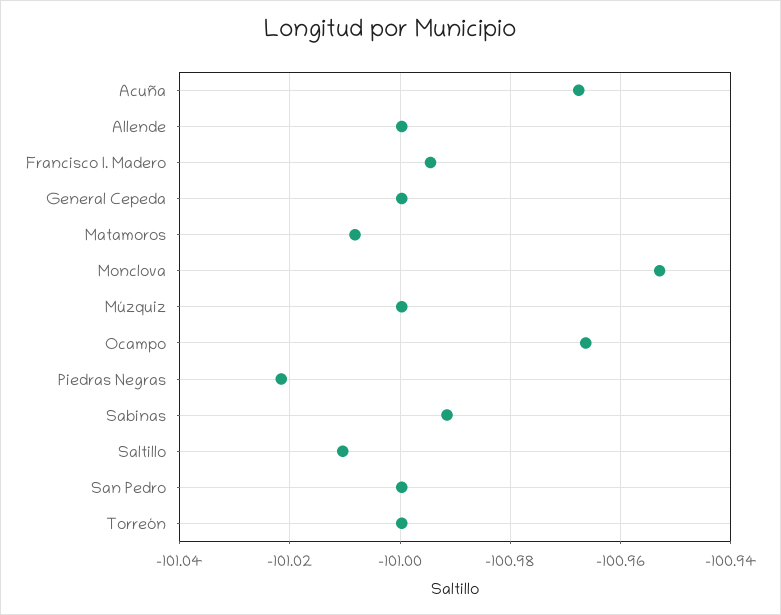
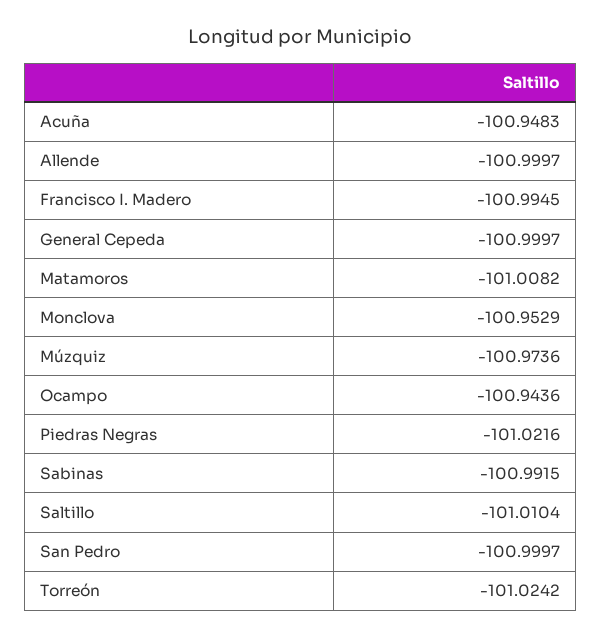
Acuña: -100.968 -> -100.9483
Múzquiz: -101 -> -100.9736
Ocampo: -100.966 -> -100.9436
Torreón: -101 -> -101.0242

